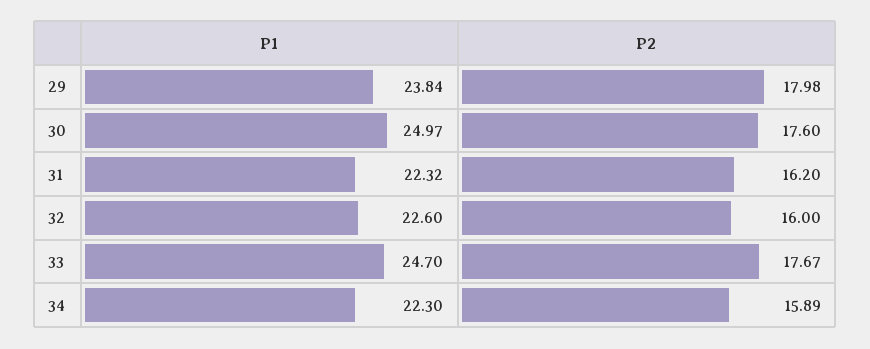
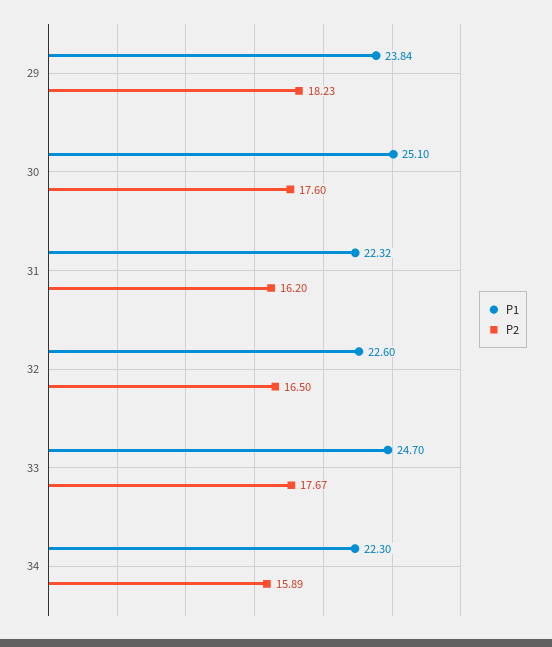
P2, 29: 17.98 -> 18.23
P1, 30: 24.97 -> 25.1
P2, 32: 16 -> 16.5

